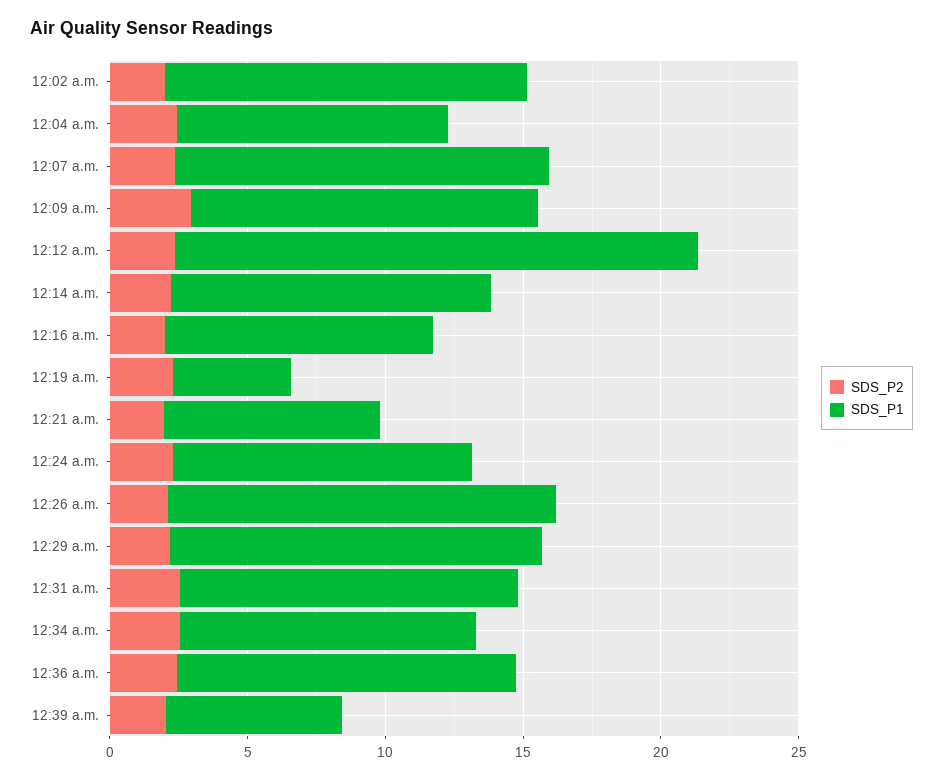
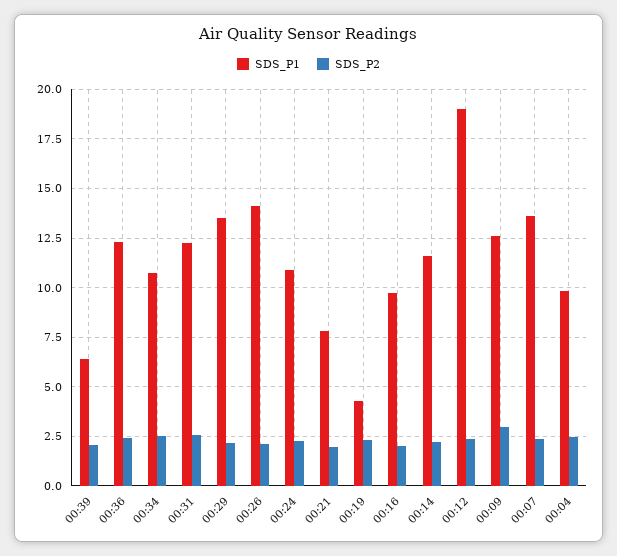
SDS_P2, 12:02 a.m.: 2 -> none
SDS_P1, 12:02 a.m.: 13 -> none

